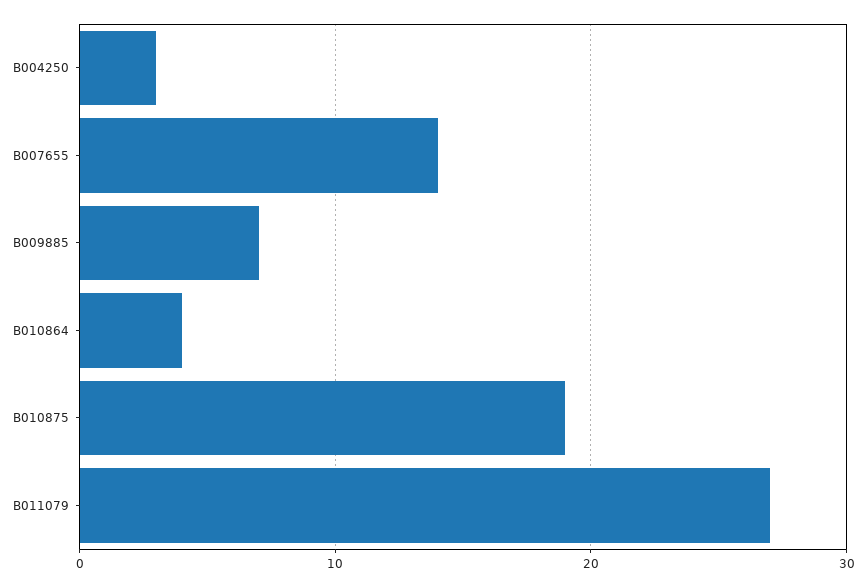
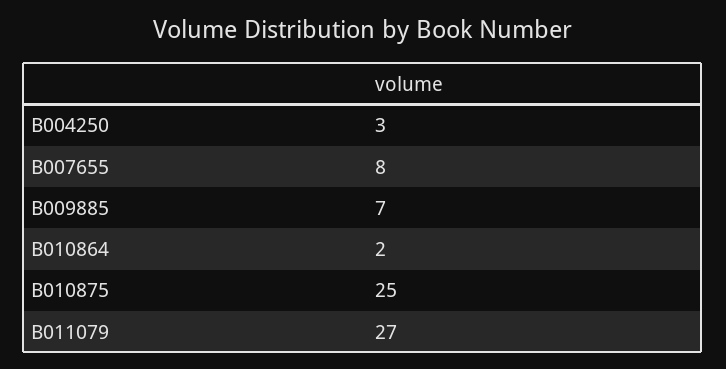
B007655: 14 -> 8
B010864: 4 -> 2
B010875: 19 -> 25

